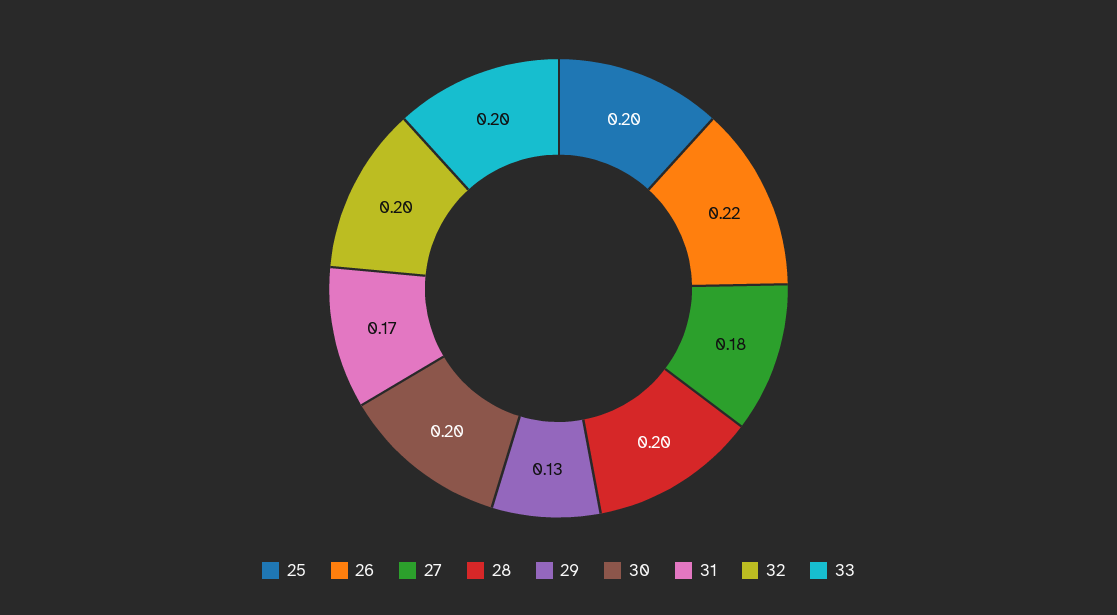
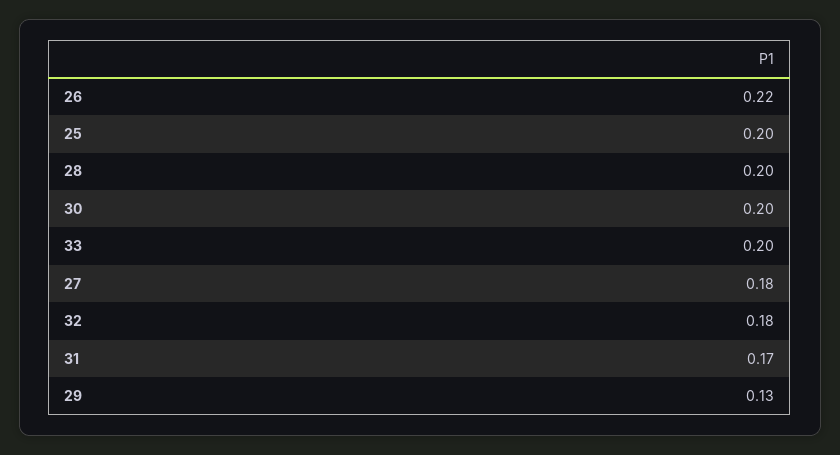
32: 0.2 -> 0.18

